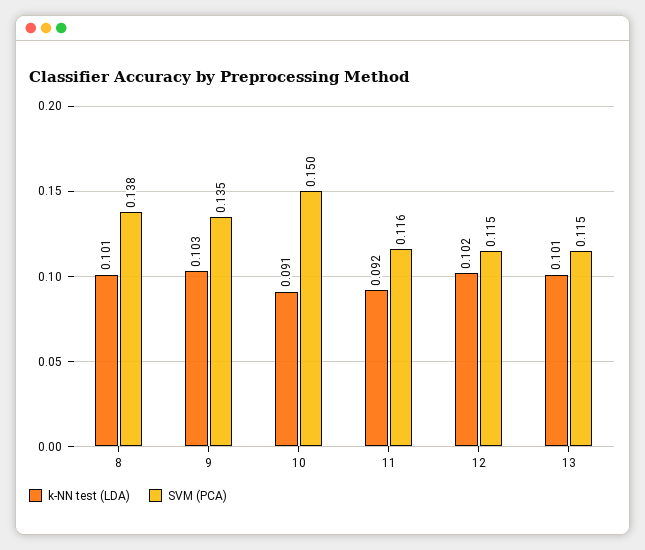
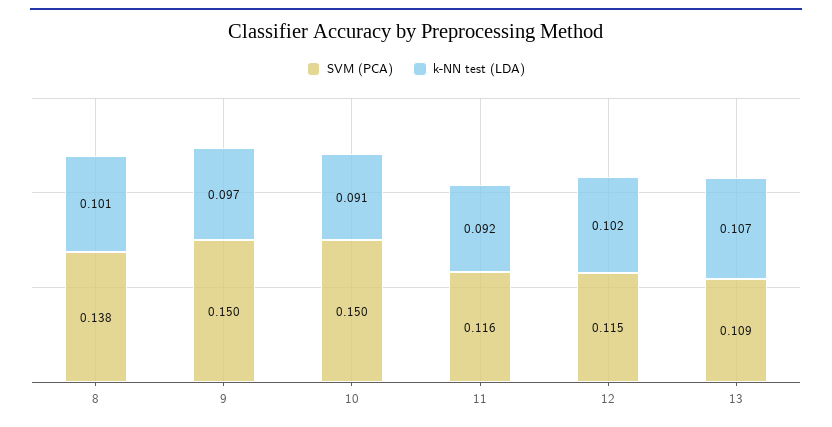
k-NN test (LDA), 9: 0.103 -> 0.097
SVM (PCA), 9: 0.135 -> 0.15
k-NN test (LDA), 13: 0.101 -> 0.107
SVM (PCA), 13: 0.115 -> 0.109

